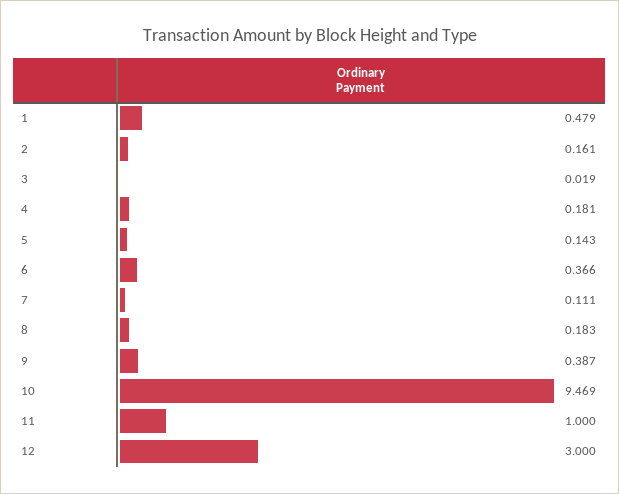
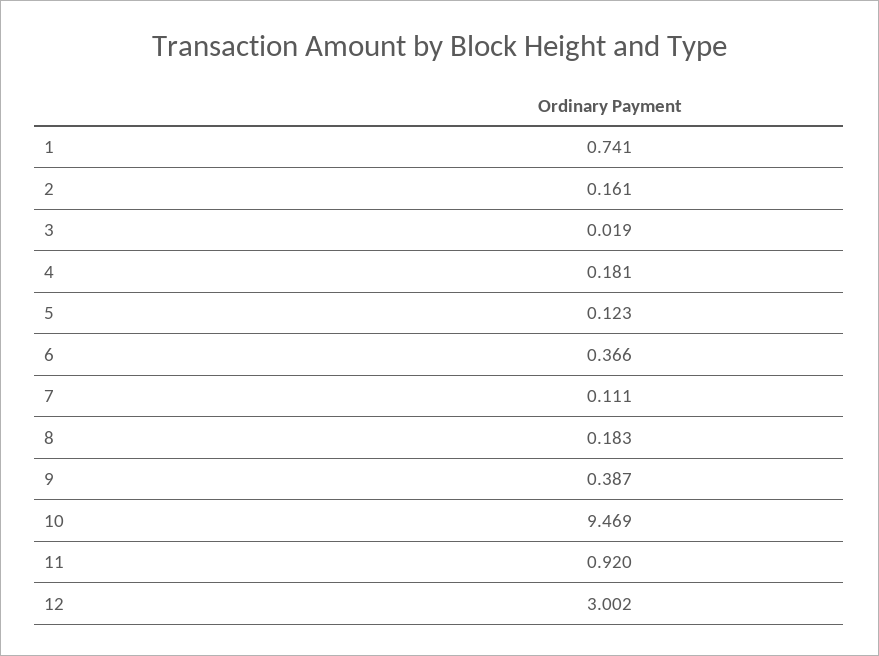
1: 0.479 -> 0.741
5: 0.143 -> 0.123
11: 1 -> 0.92
12: 3 -> 3.002

